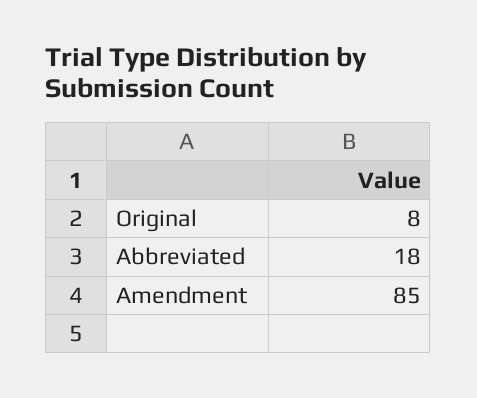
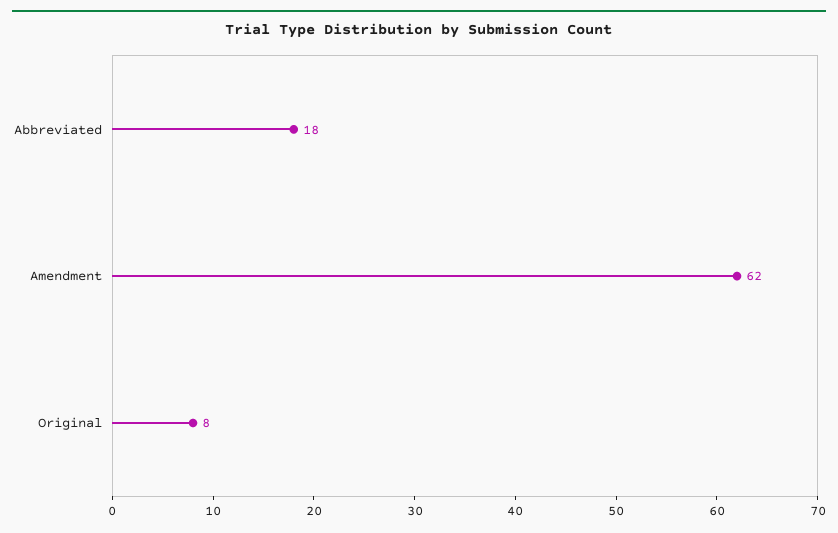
Amendment: 85 -> 62

